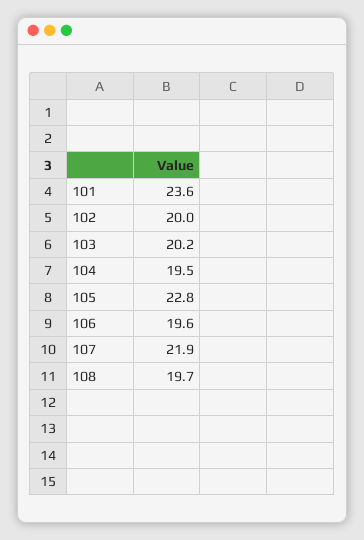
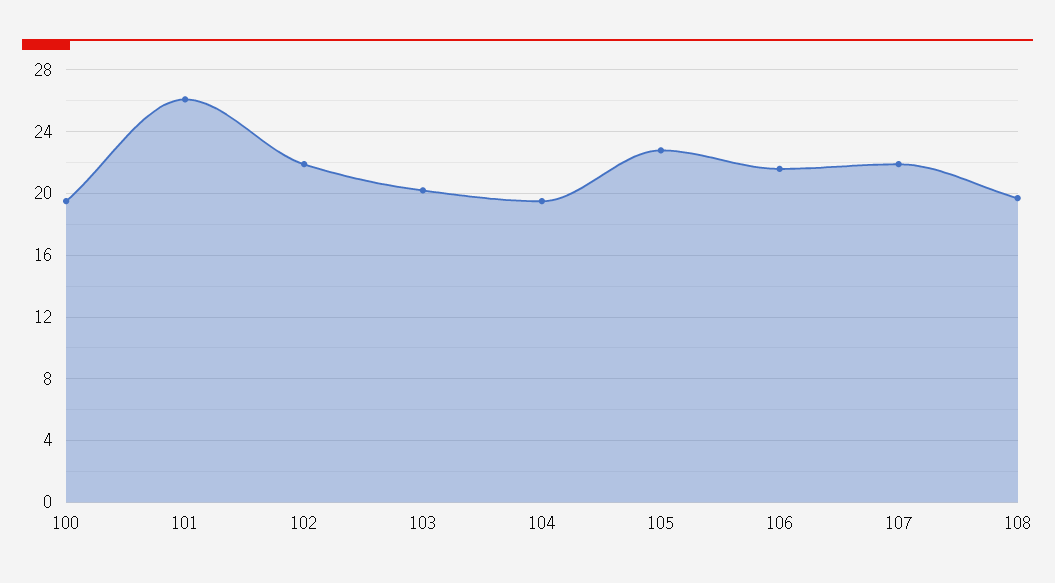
101: 23.6 -> 26
102: 20 -> 22
106: 19.6 -> 21.5
100: none -> 19.5

